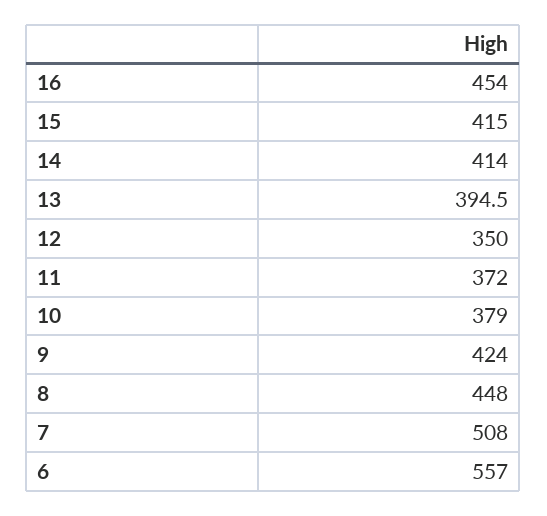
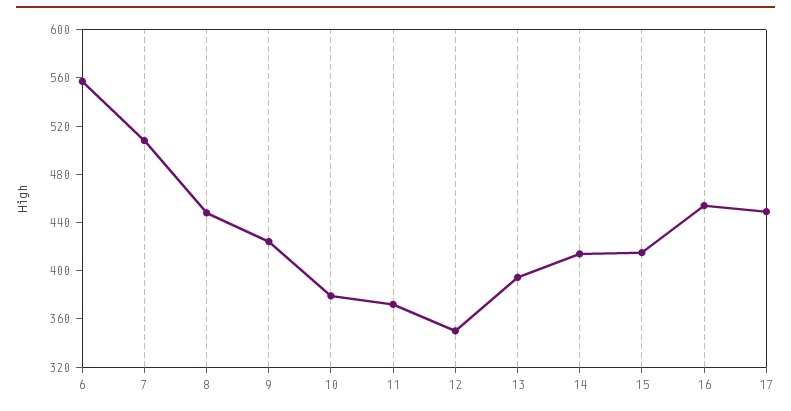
17: none -> 450

